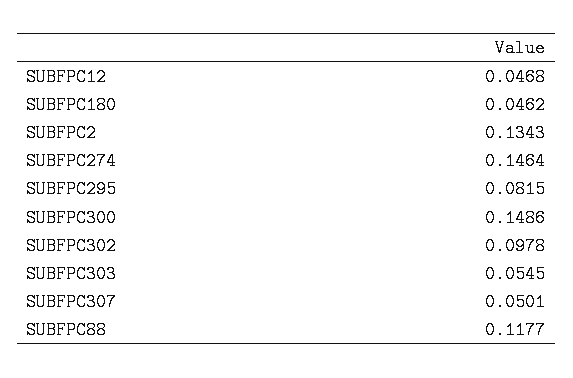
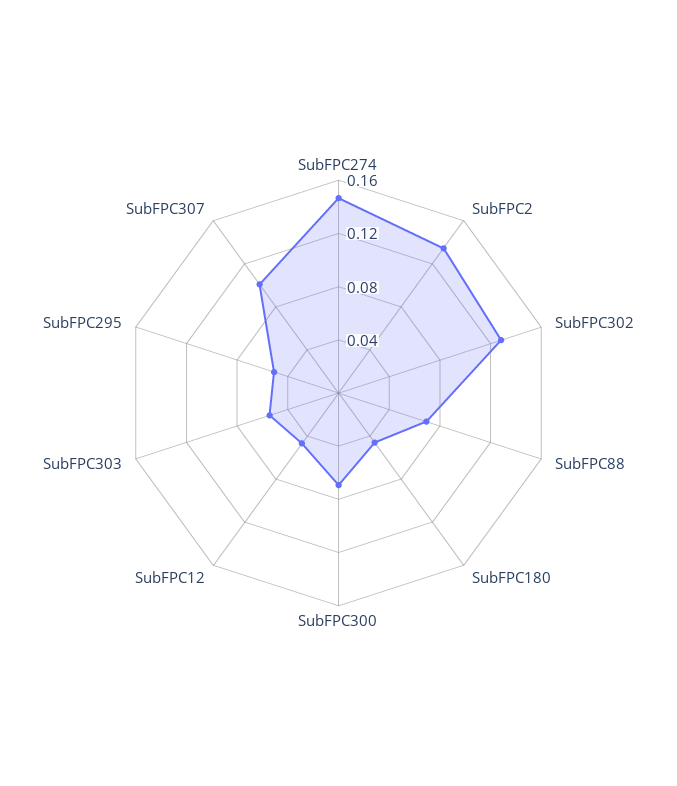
SUBFPC295: 0.0815 -> 0.05
SUBFPC300: 0.1486 -> 0.07
SUBFPC302: 0.0978 -> 0.13
SUBFPC307: 0.0501 -> 0.1
SUBFPC88: 0.1177 -> 0.07

